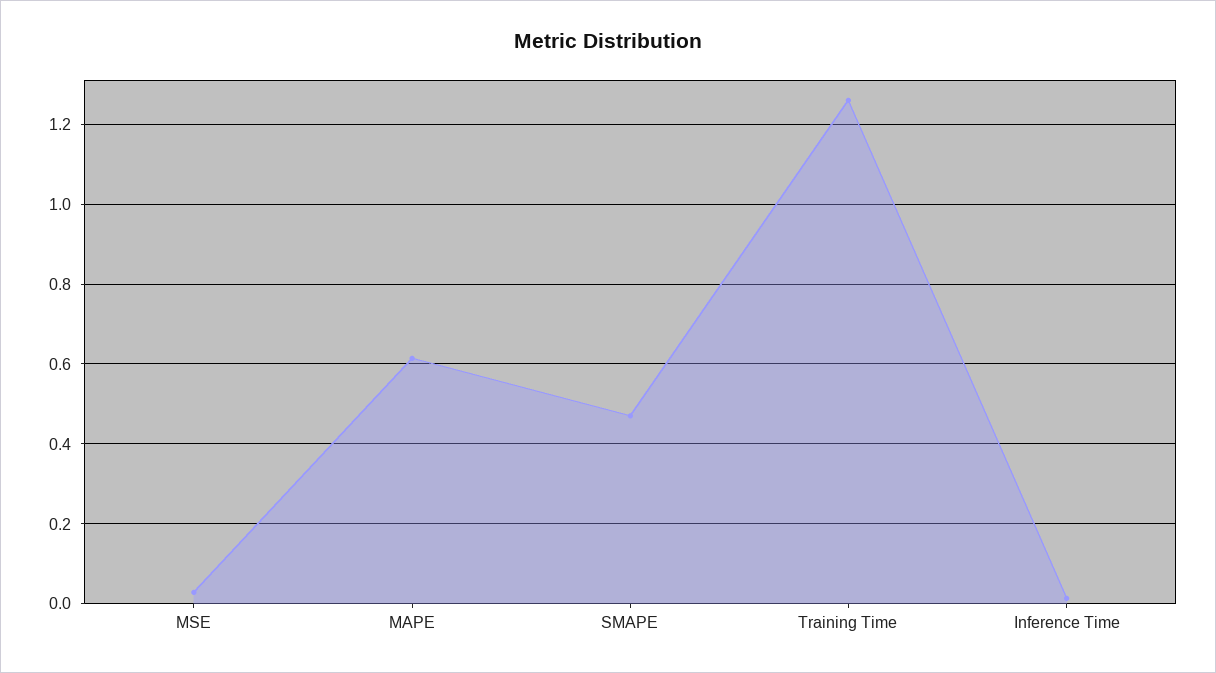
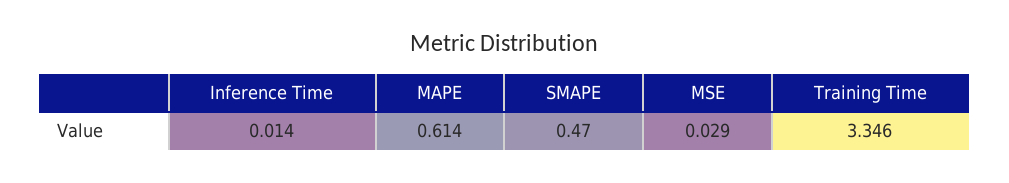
Training Time: 1.26 -> 3.346

